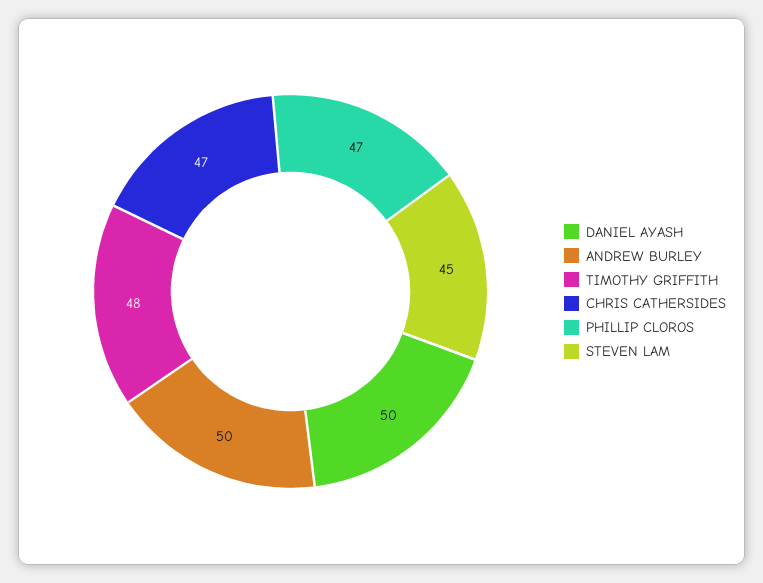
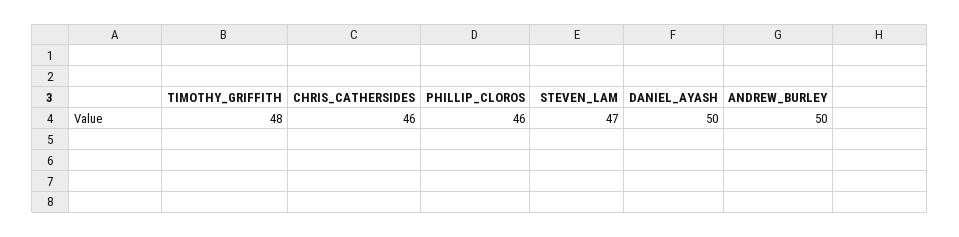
CHRIS CATHERSIDES: 47 -> 46
PHILLIP CLOROS: 47 -> 46
STEVEN LAM: 45 -> 47

